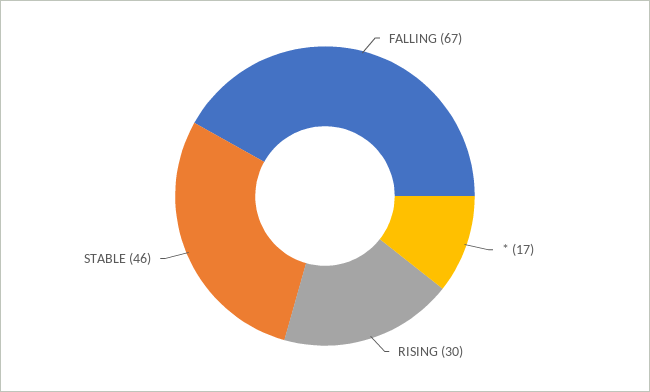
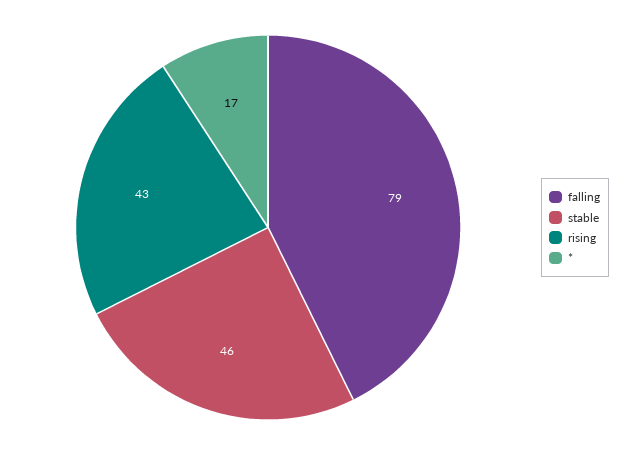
FALLING: 67 -> 79
RISING: 30 -> 43

